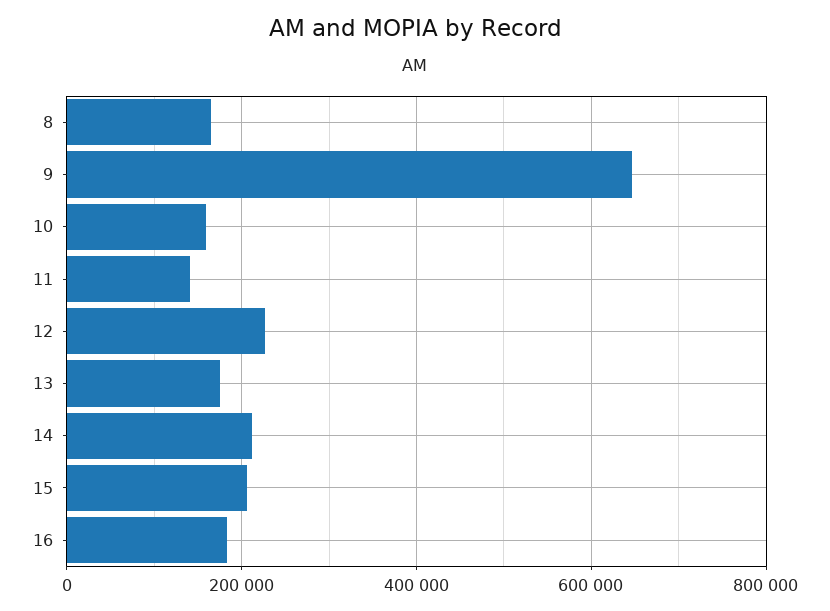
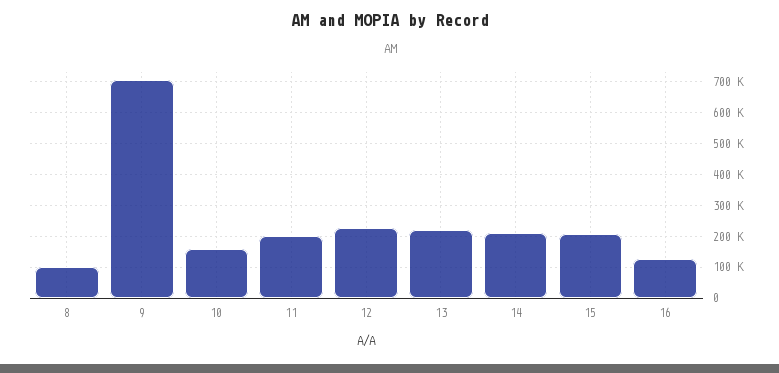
8: 160000 -> 100000
9: 640000 -> 700000
11: 140000 -> 200000
13: 180000 -> 220000
16: 180000 -> 120000

